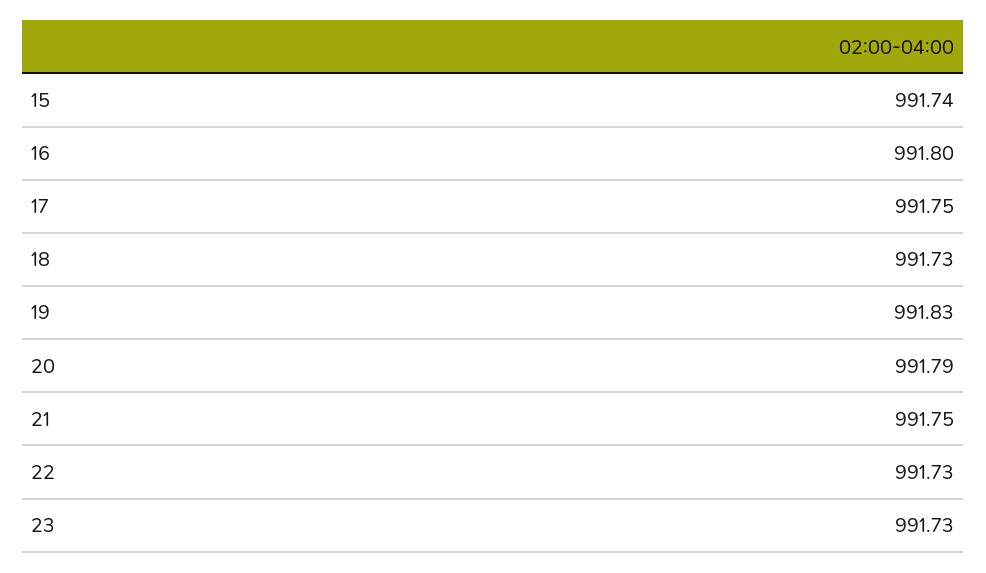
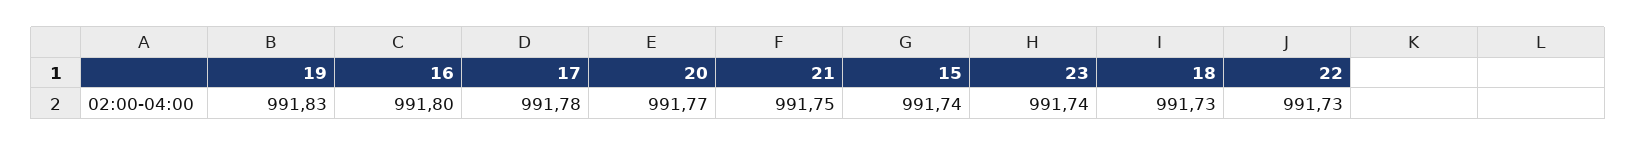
17: 991.75 -> 991.78
20: 991.79 -> 991.77
23: 991.73 -> 991.74

